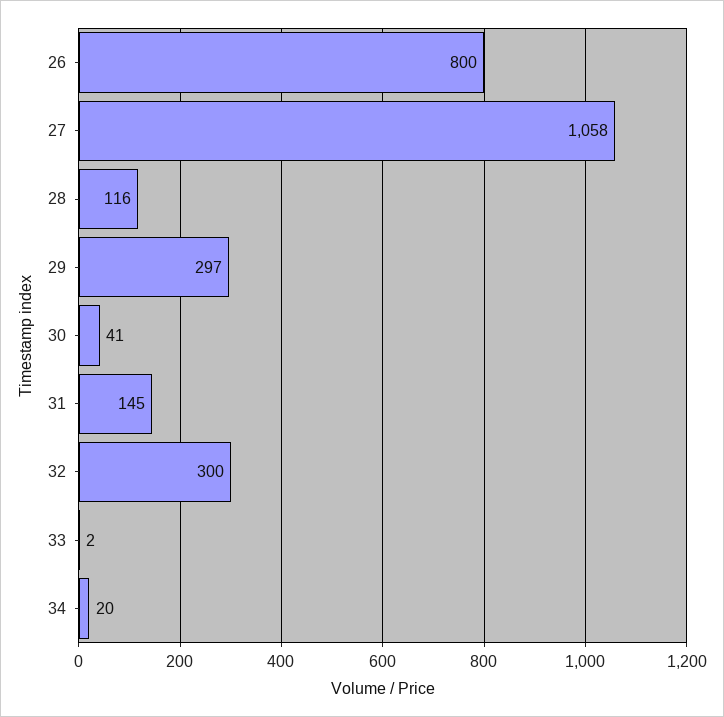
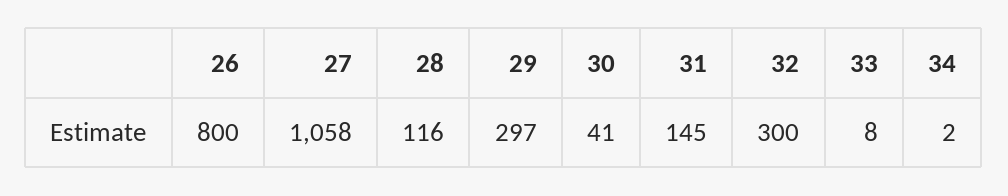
33: 2 -> 8
34: 20 -> 2

